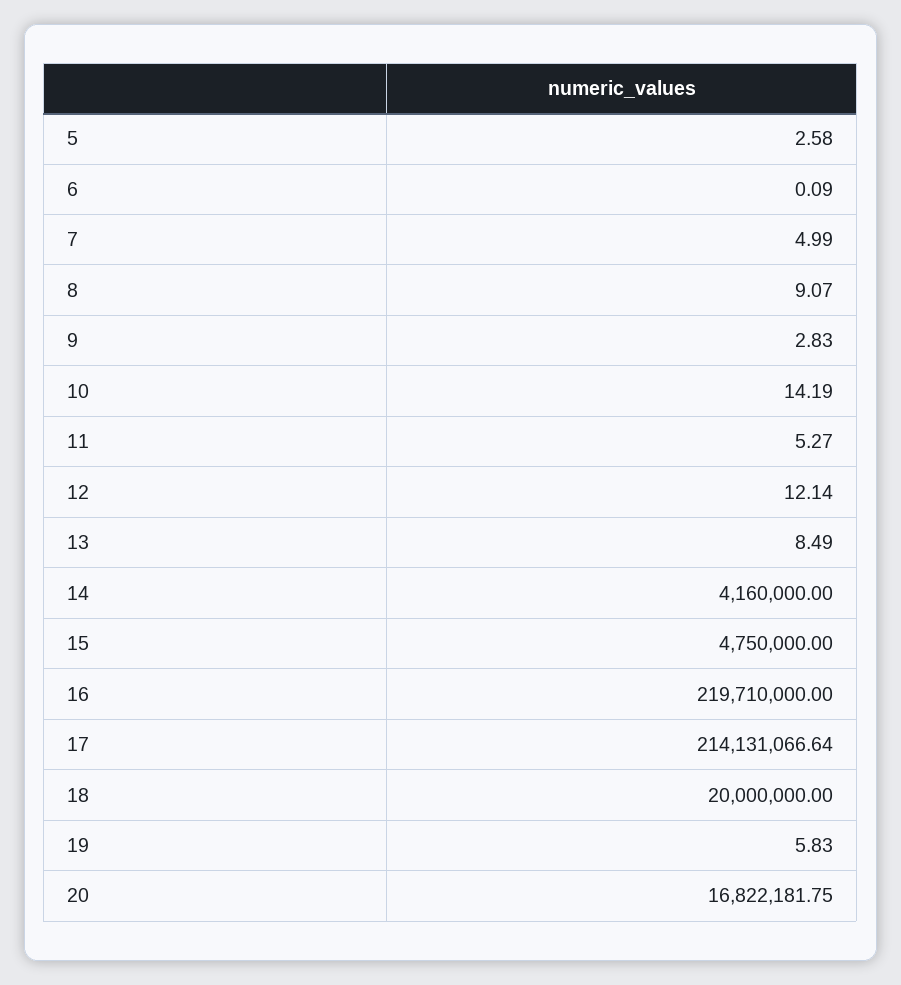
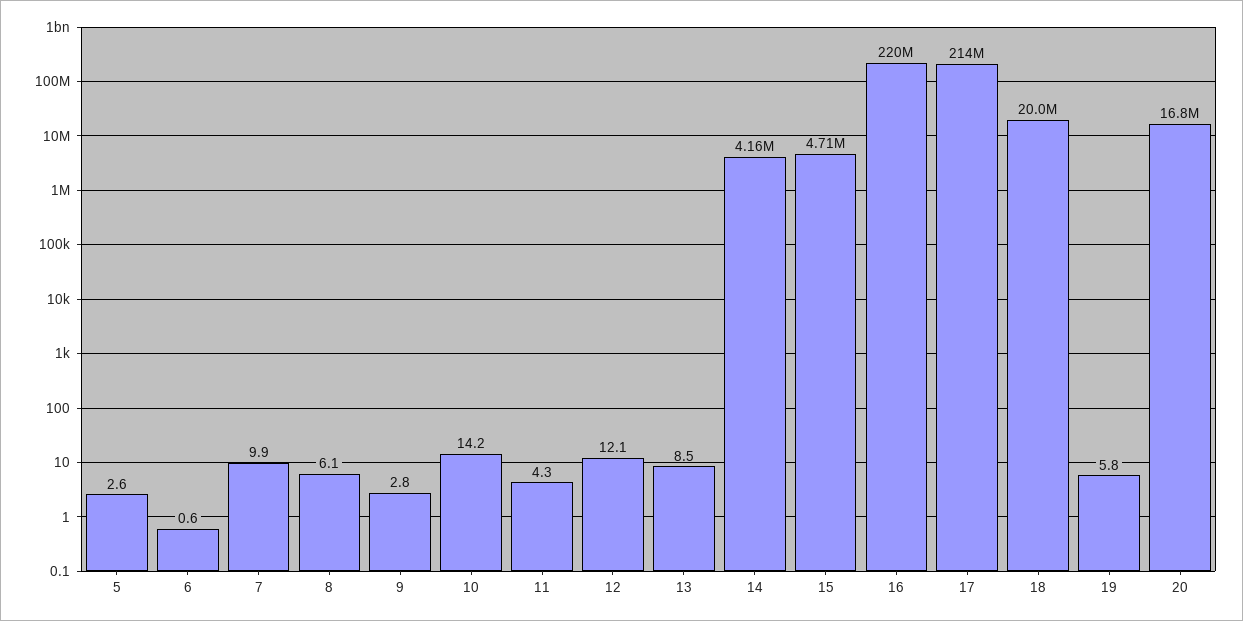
6: 0.09 -> 0.6
7: 4.99 -> 9.9
8: 9.07 -> 6.1
11: 5.27 -> 4.3
15: 4750000 -> 4710000

